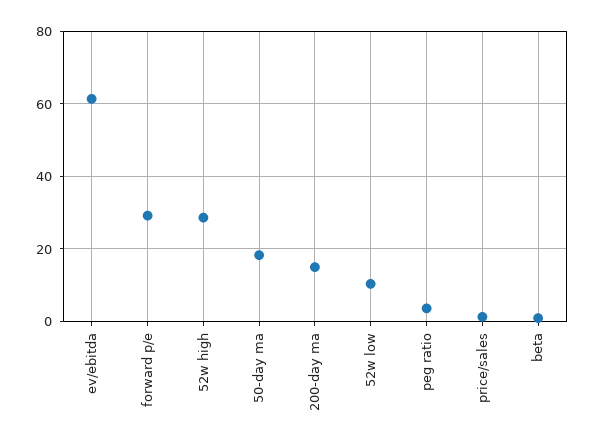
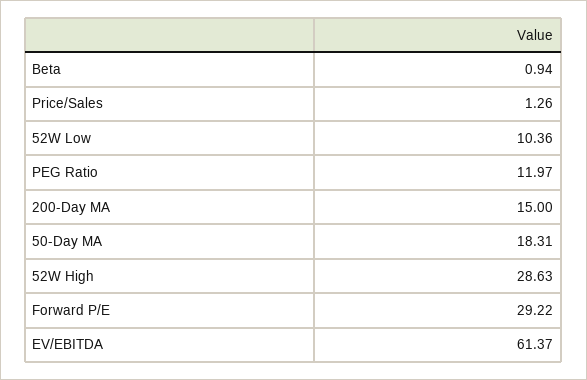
peg ratio: 4 -> 11.97

